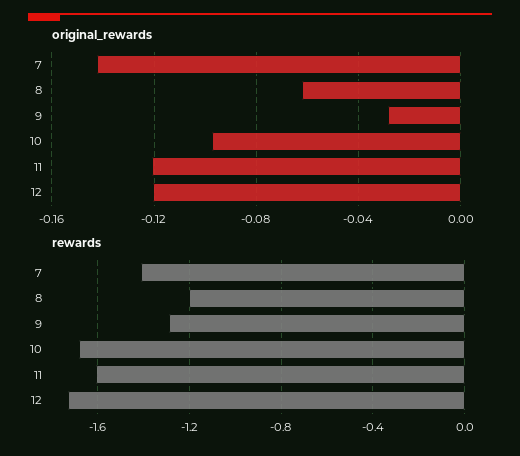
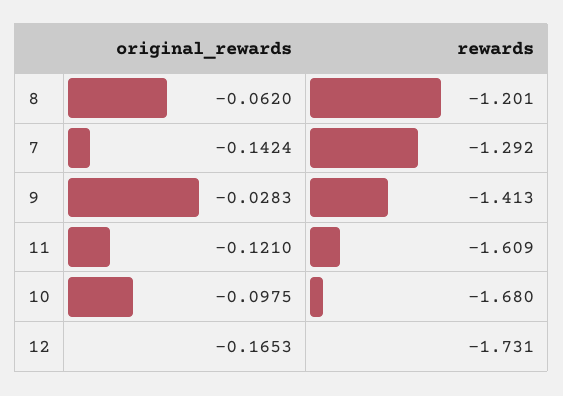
original_rewards, 12: -0.12 -> -0.1653
rewards, 7: -1.4 -> -1.292
rewards, 9: -1.3 -> -1.413

